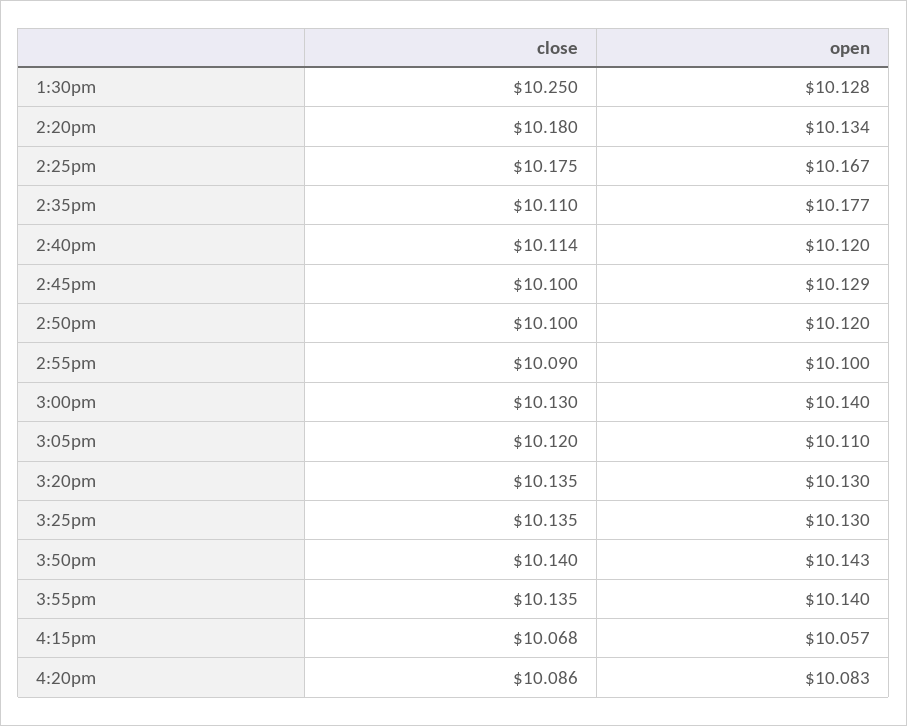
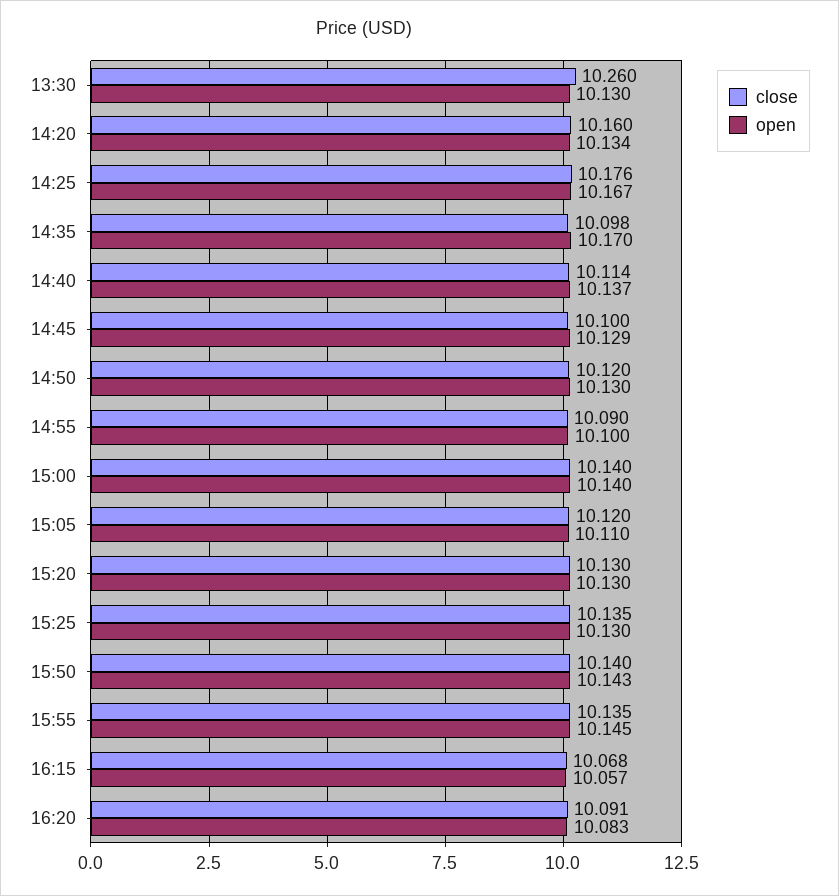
close, 1:30pm: 10.25 -> 10.26
open, 1:30pm: 10.128 -> 10.13
close, 2:20pm: 10.18 -> 10.16
close, 2:25pm: 10.175 -> 10.176
close, 2:35pm: 10.11 -> 10.098
open, 2:35pm: 10.177 -> 10.17
open, 2:40pm: 10.12 -> 10.137
close, 2:50pm: 10.1 -> 10.12
open, 2:50pm: 10.12 -> 10.13
close, 3:00pm: 10.13 -> 10.14
close, 3:20pm: 10.135 -> 10.13
open, 3:55pm: 10.14 -> 10.145
close, 4:20pm: 10.086 -> 10.091

